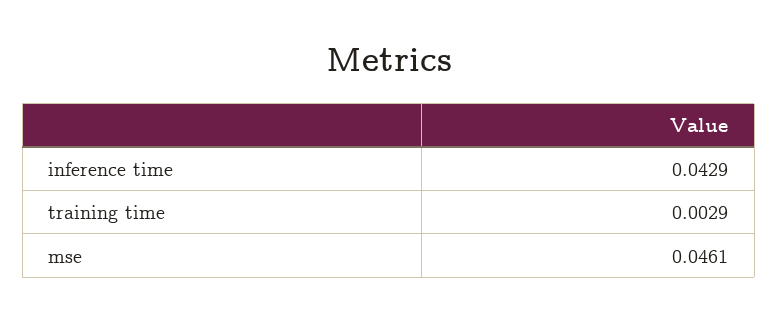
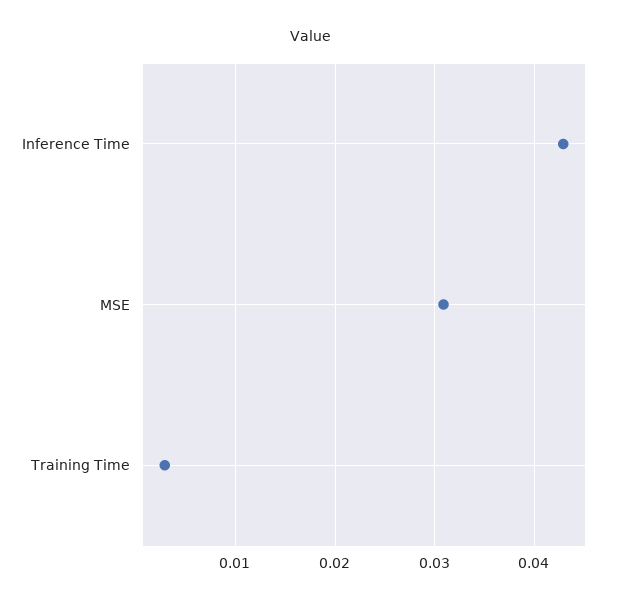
mse: 0.0461 -> 0.031

